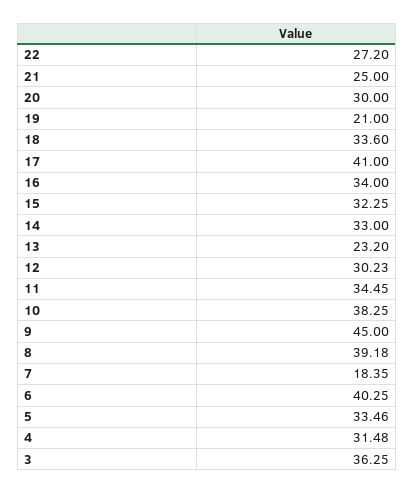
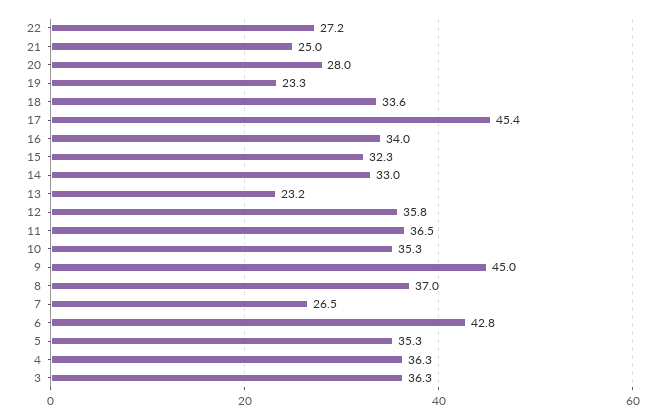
20: 30 -> 28
19: 21 -> 23.3
17: 41 -> 45.4
12: 30.23 -> 35.8
11: 34.45 -> 36.5
10: 38.25 -> 35.3
8: 39.18 -> 37
7: 18.35 -> 26.5
6: 40.25 -> 42.8
5: 33.46 -> 35.3
4: 31.48 -> 36.3

